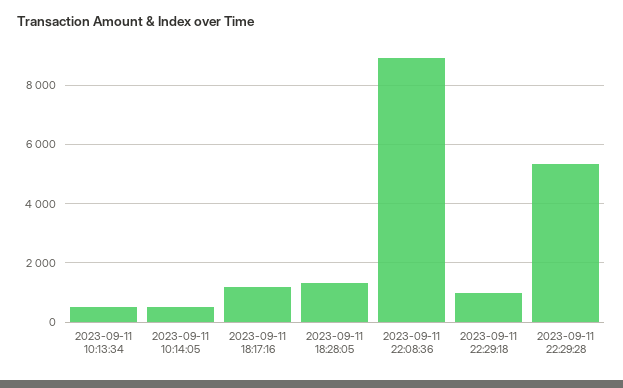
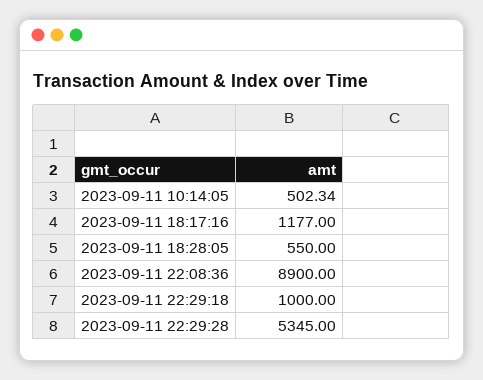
2023-09-11 10:13:34: 500 -> none
2023-09-11 18:28:05: 1250 -> 550

